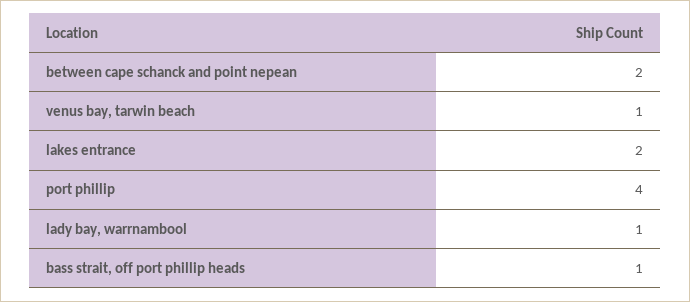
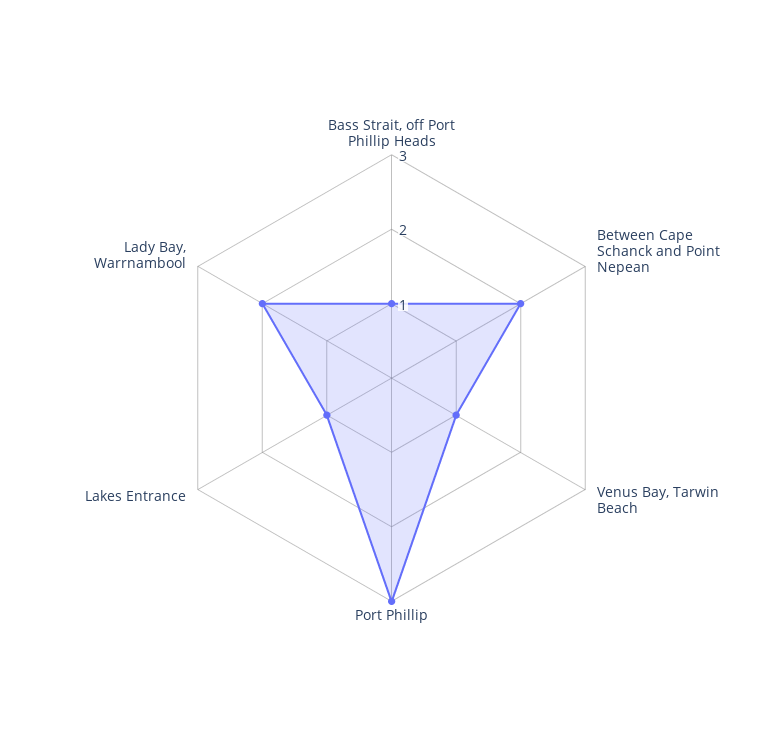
lakes entrance: 2 -> 1
port phillip: 4 -> 3
lady bay, warrnambool: 1 -> 2

